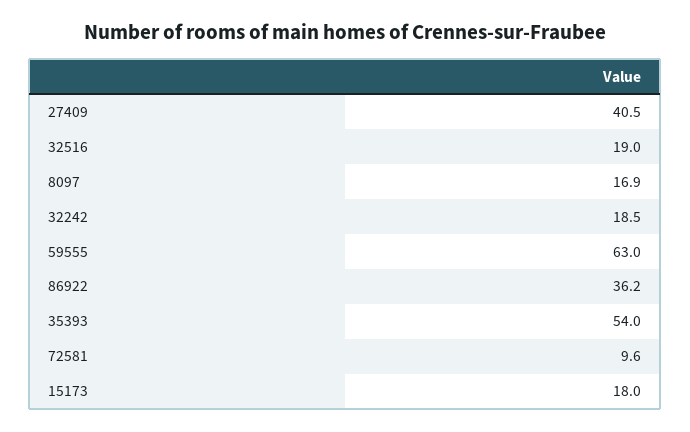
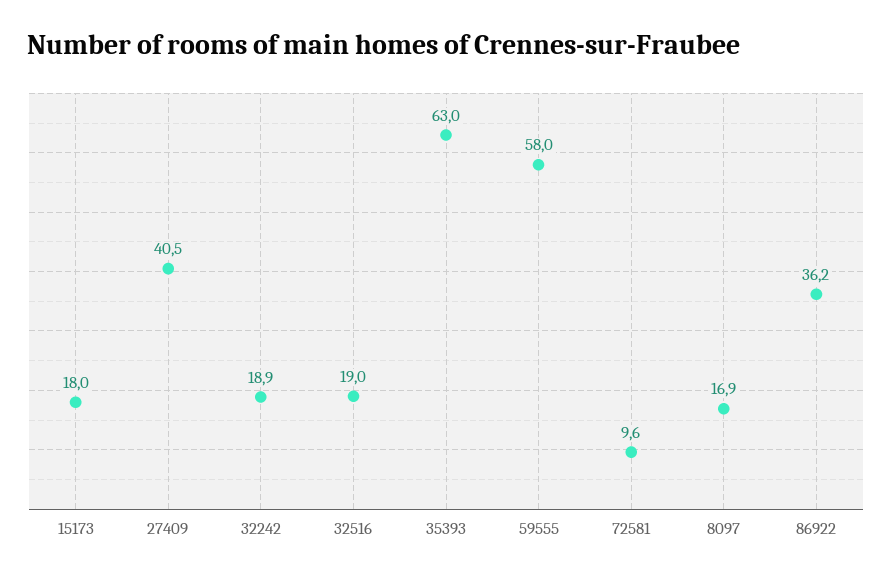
32242: 18.5 -> 18.9
59555: 63 -> 58
35393: 54 -> 63

